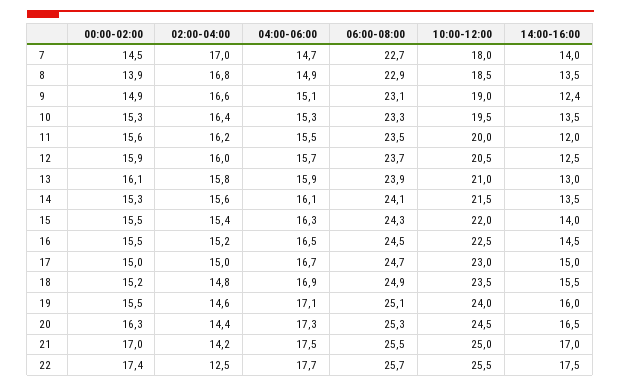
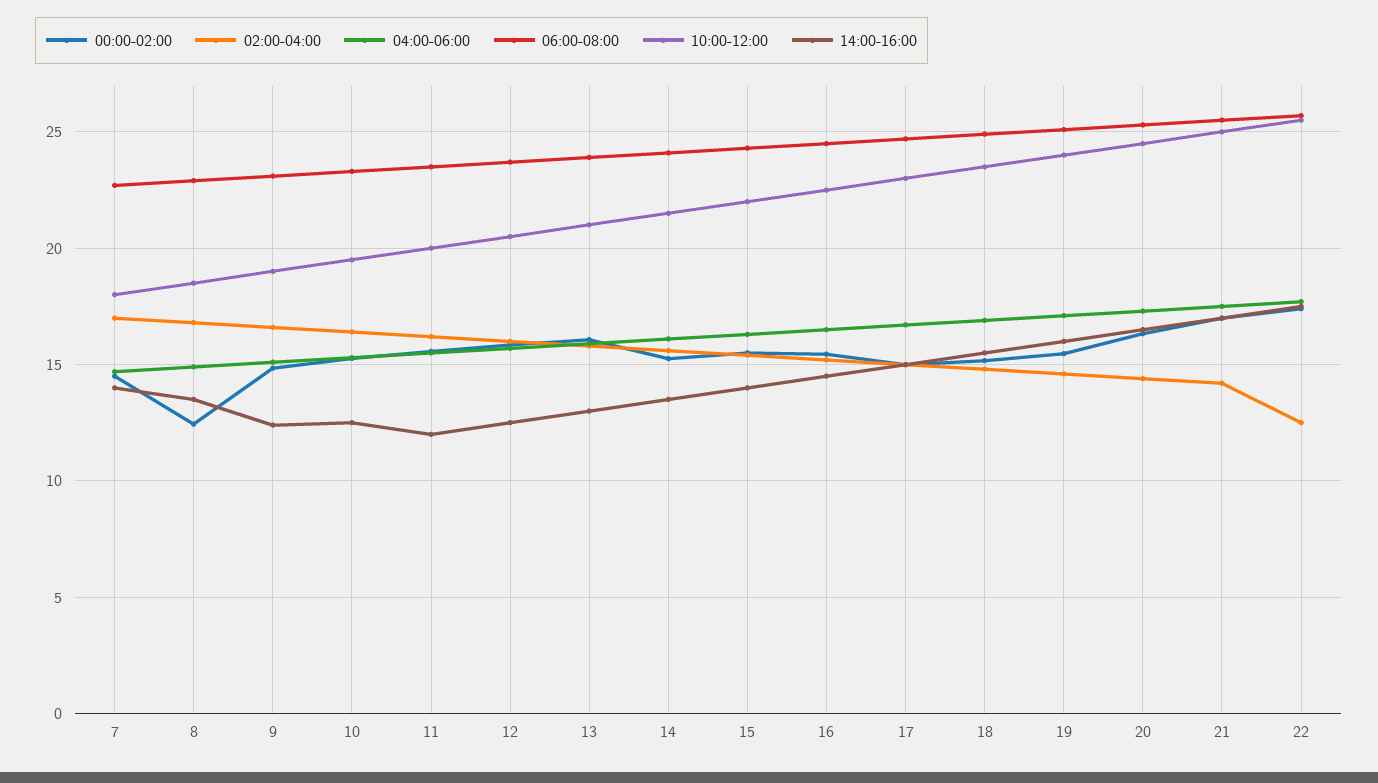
00:00-02:00, 8: 13.9 -> 12.5
14:00-16:00, 10: 13.5 -> 12.5

